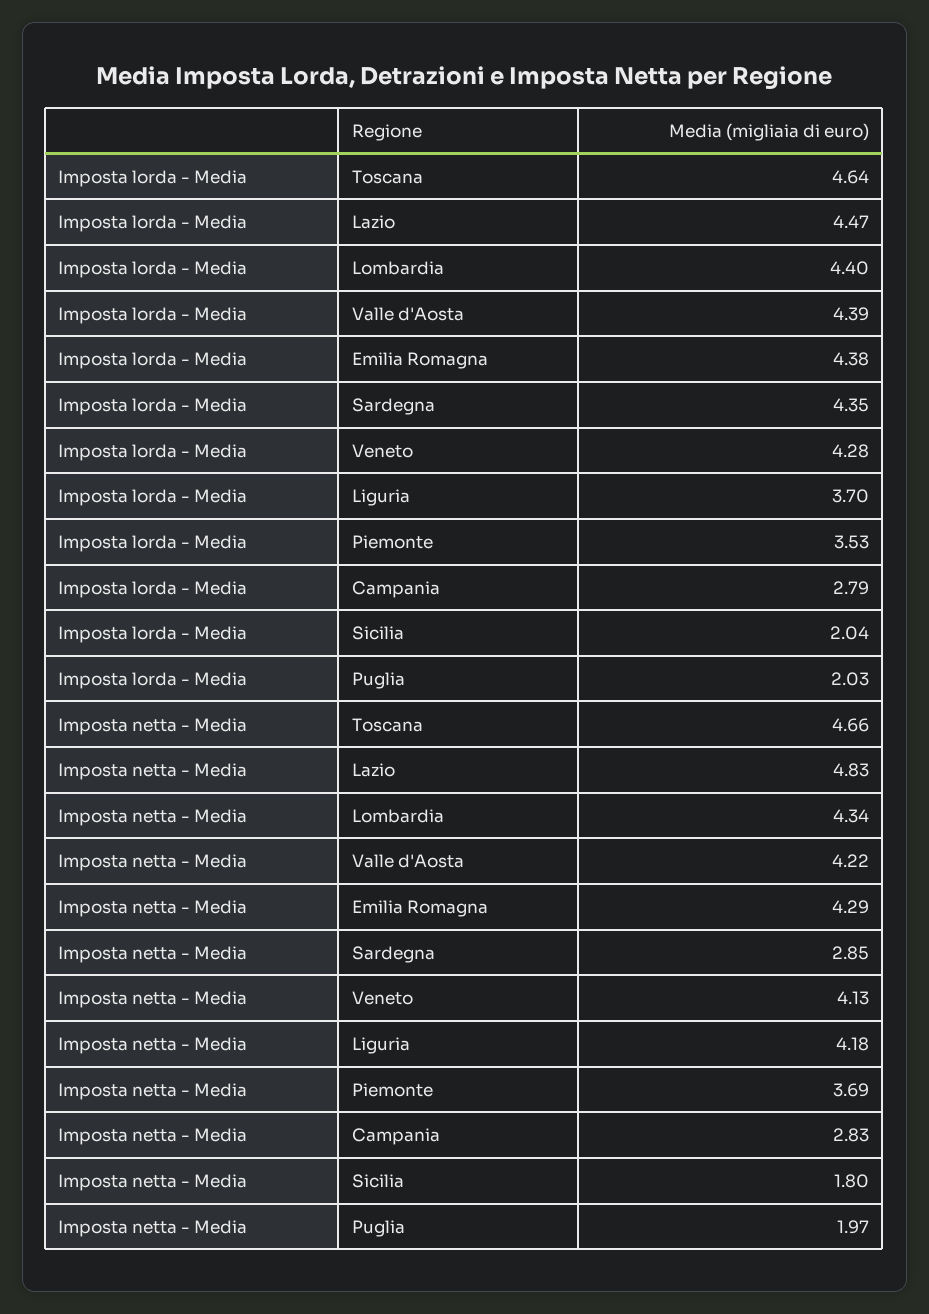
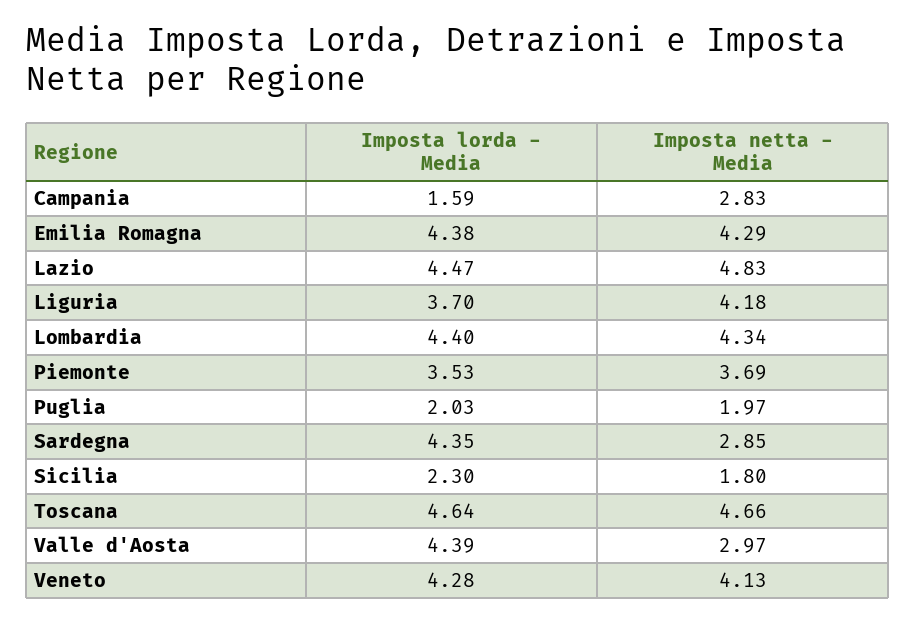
Imposta lorda - Media, Campania: 2.79 -> 1.59
Imposta lorda - Media, Sicilia: 2.04 -> 2.3
Imposta netta - Media, Valle d'Aosta: 4.22 -> 2.97

